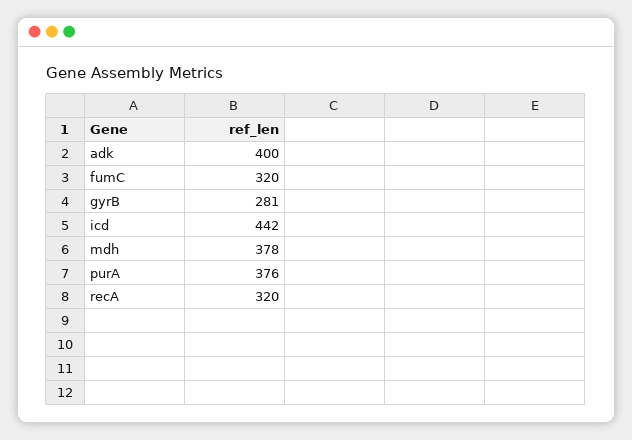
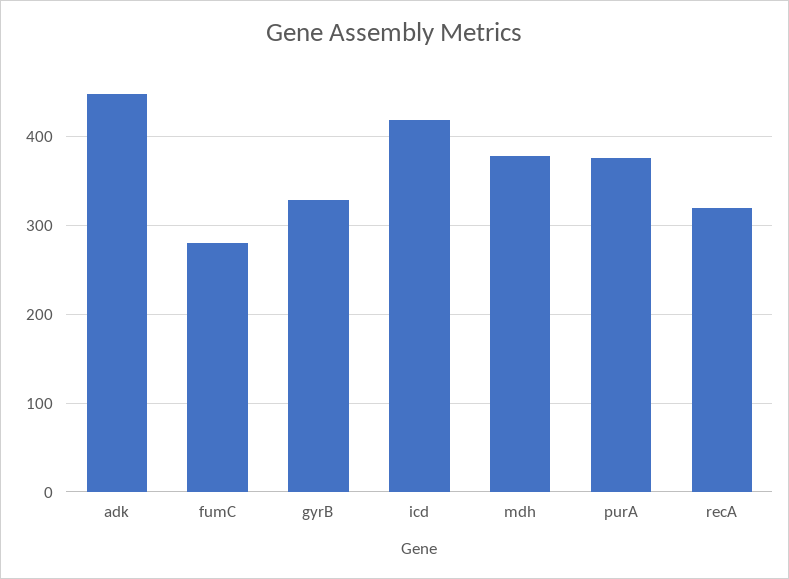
adk: 400 -> 450
fumC: 320 -> 280
gyrB: 281 -> 330
icd: 442 -> 420

